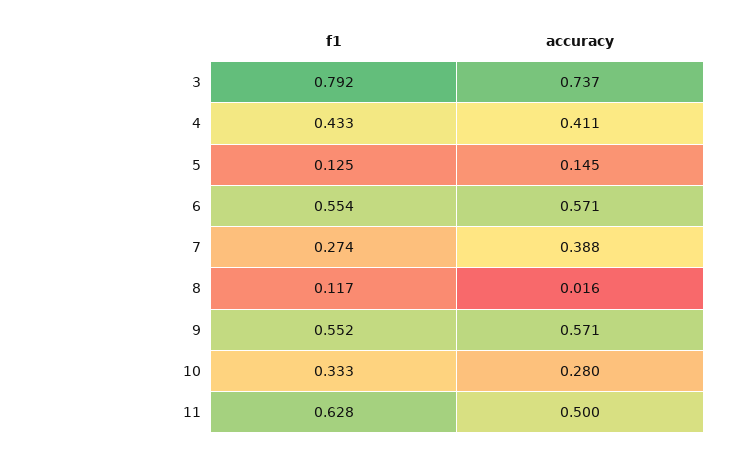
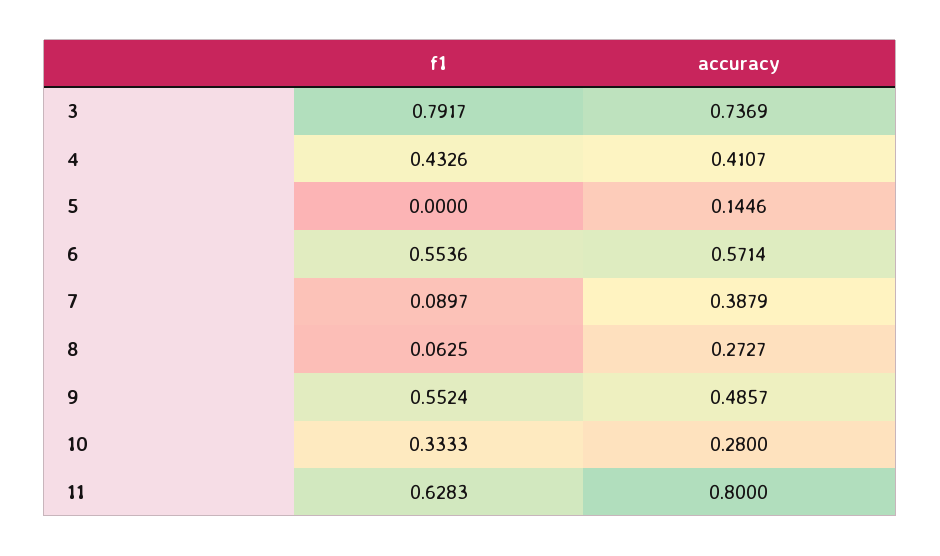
f1, 5: 0.125 -> 0
f1, 7: 0.274 -> 0.0897
f1, 8: 0.117 -> 0.0625
accuracy, 8: 0.016 -> 0.2727
accuracy, 9: 0.571 -> 0.4857
accuracy, 11: 0.5 -> 0.8

